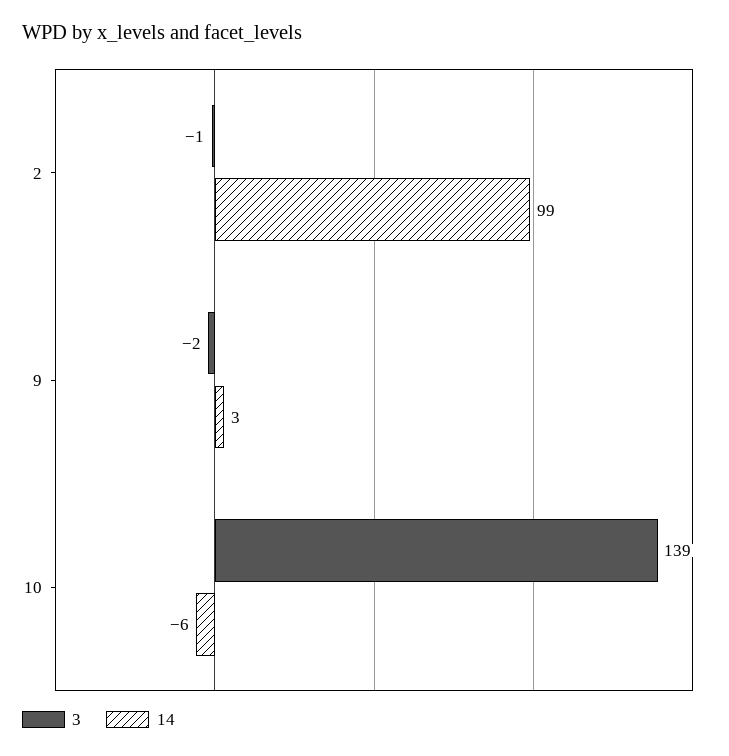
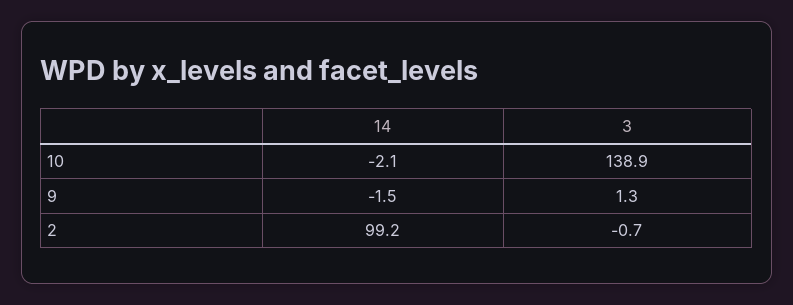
3, 9: -2 -> 1.3
14, 9: 3 -> -1.5
14, 10: -6 -> -2.1

